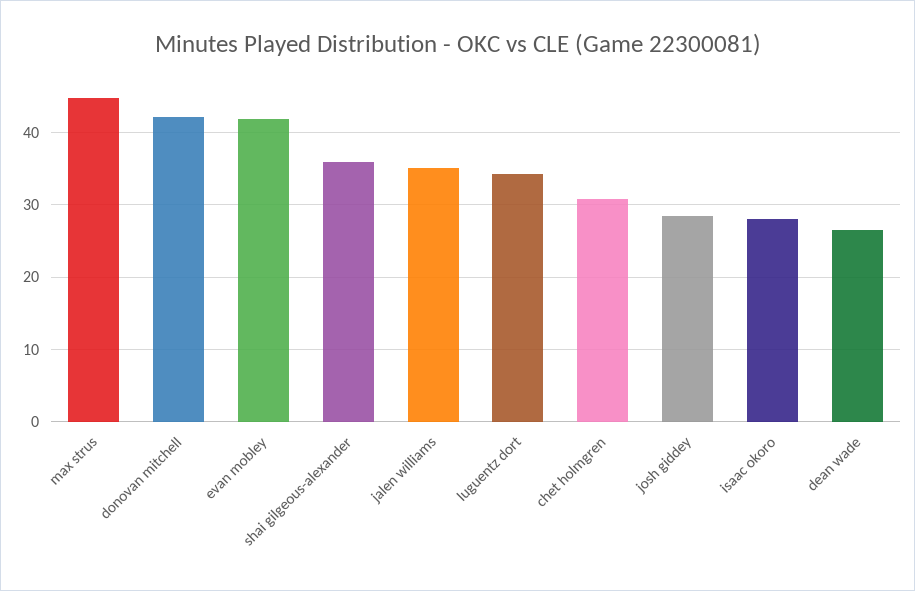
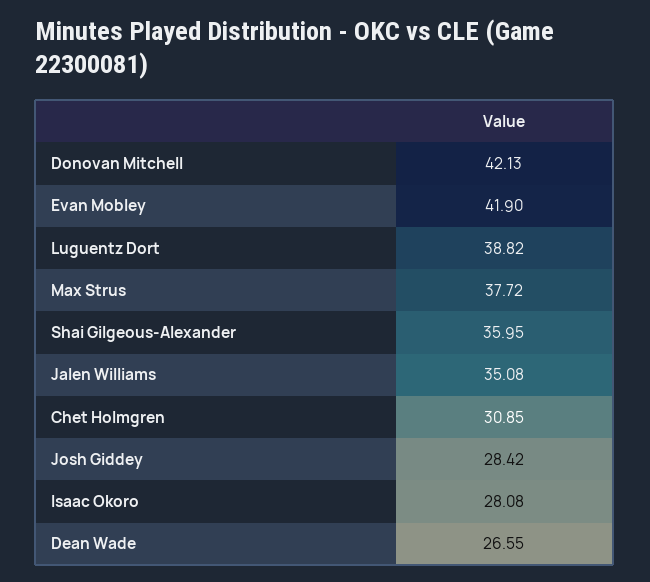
max strus: 45 -> 37.72
luguentz dort: 34 -> 38.82

